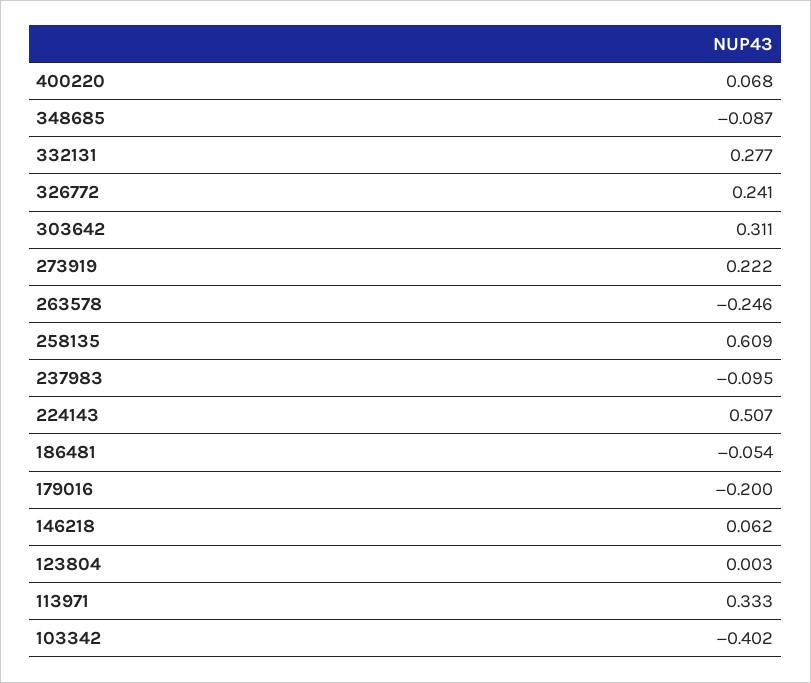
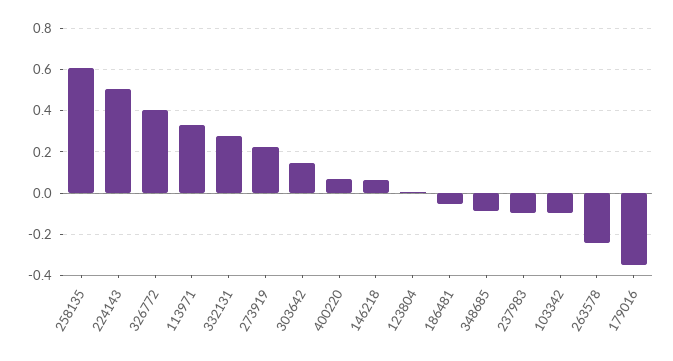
326772: 0.241 -> 0.4
303642: 0.311 -> 0.15
179016: -0.2 -> -0.35
103342: -0.402 -> -0.1

